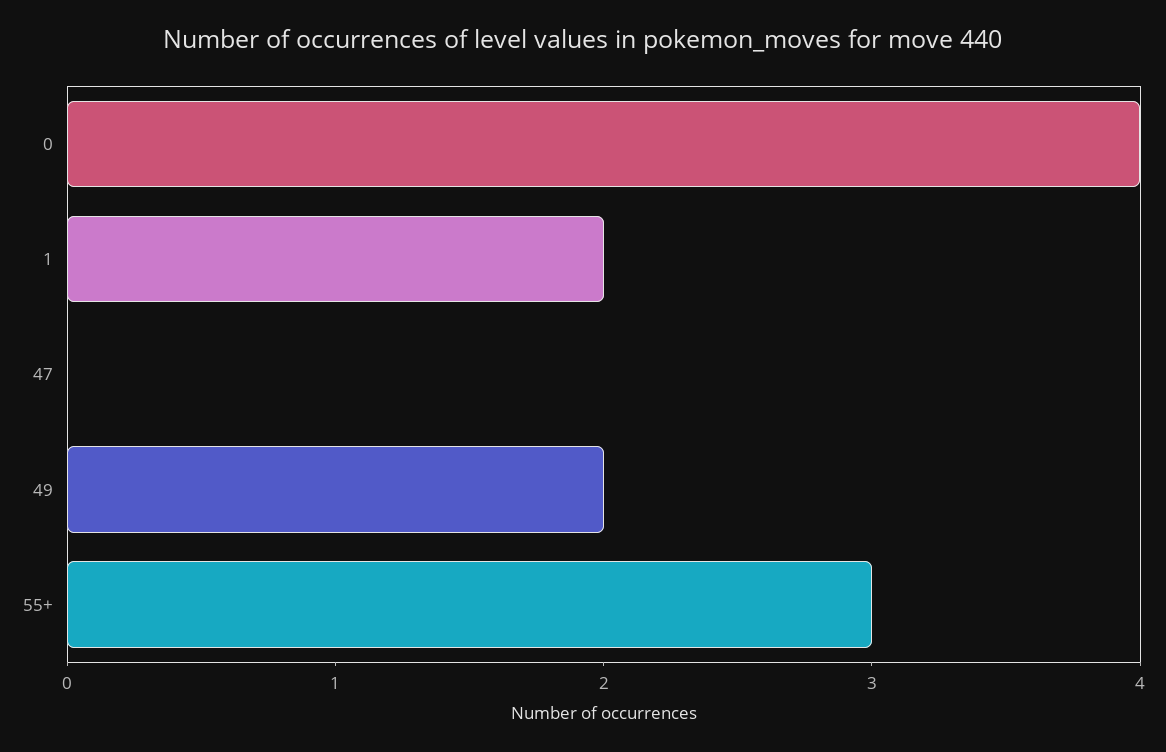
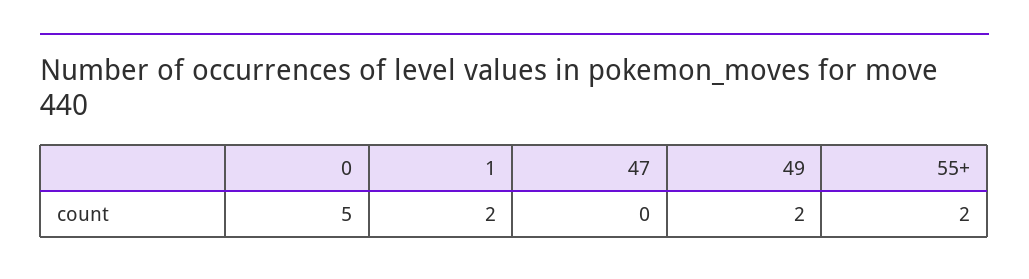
0: 4 -> 5
55+: 3 -> 2

